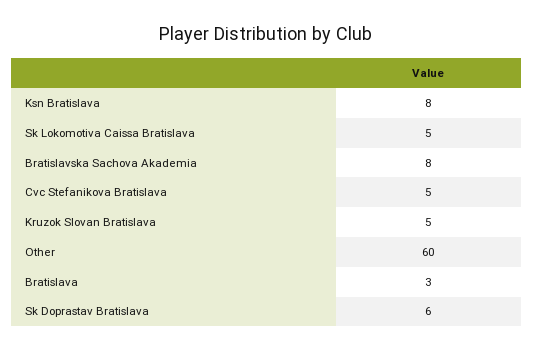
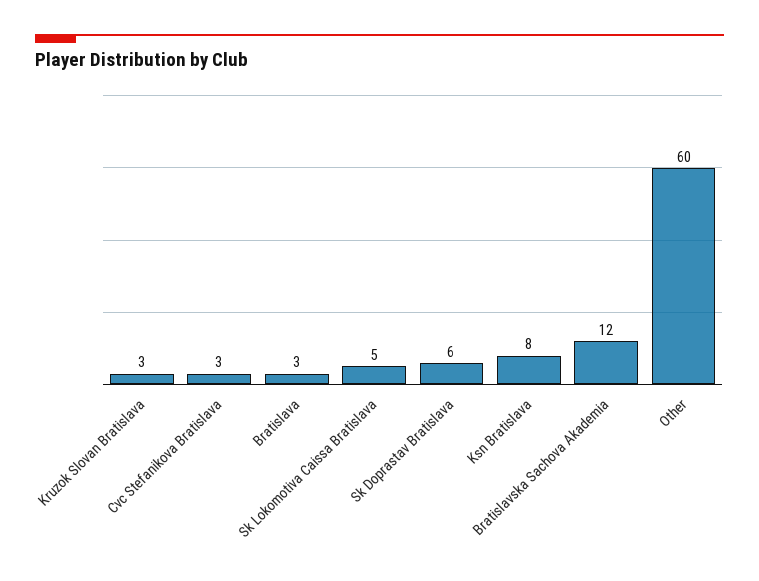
Bratislavska Sachova Akademia: 8 -> 12
Cvc Stefanikova Bratislava: 5 -> 3
Kruzok Slovan Bratislava: 5 -> 3

